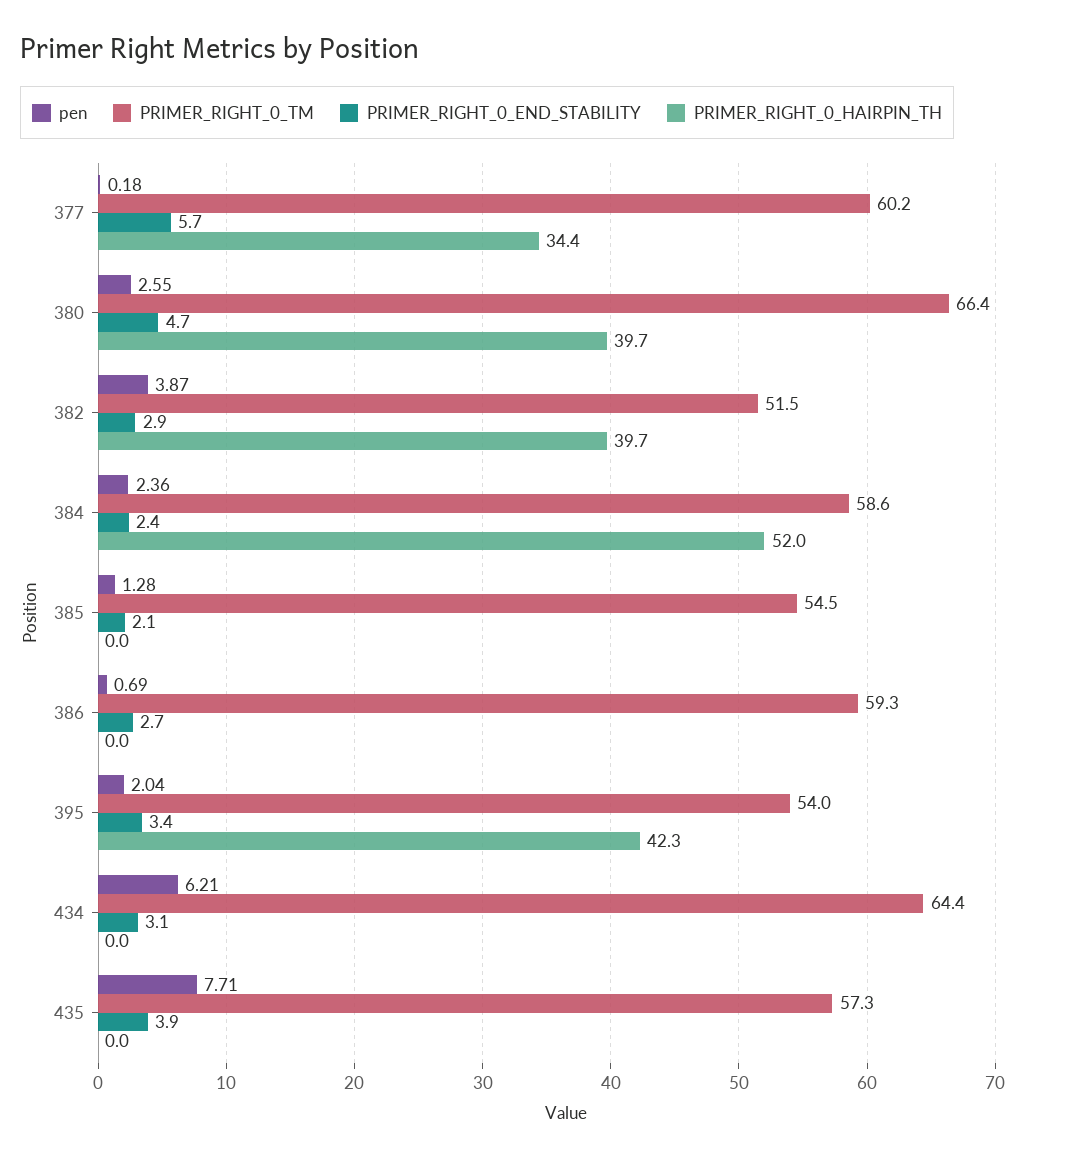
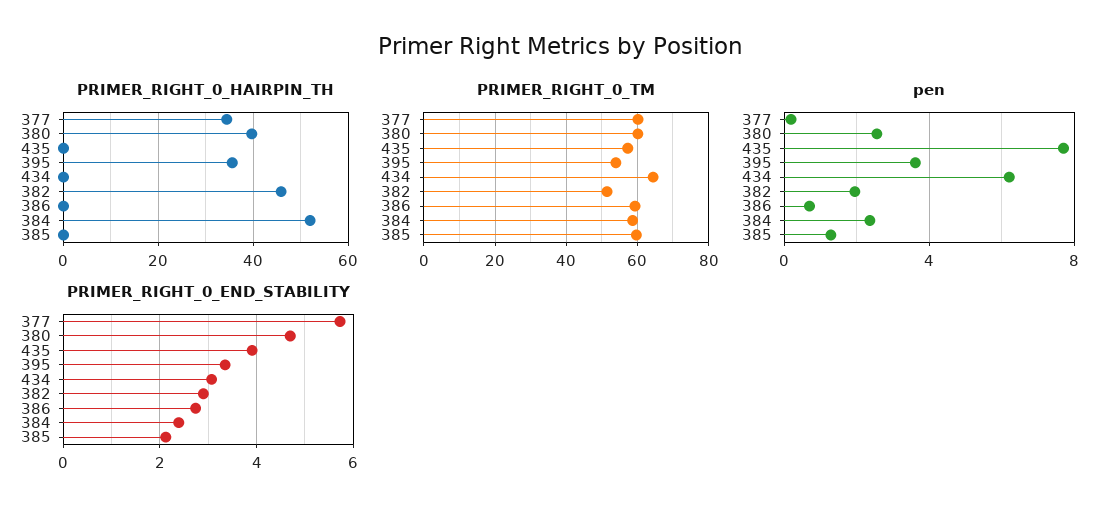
PRIMER_RIGHT_0_TM, 380: 66.4 -> 60
pen, 382: 3.87 -> 2
PRIMER_RIGHT_0_HAIRPIN_TH, 382: 39.7 -> 46
PRIMER_RIGHT_0_TM, 385: 54.5 -> 60
pen, 395: 2.04 -> 3.5
PRIMER_RIGHT_0_HAIRPIN_TH, 395: 42.3 -> 36

